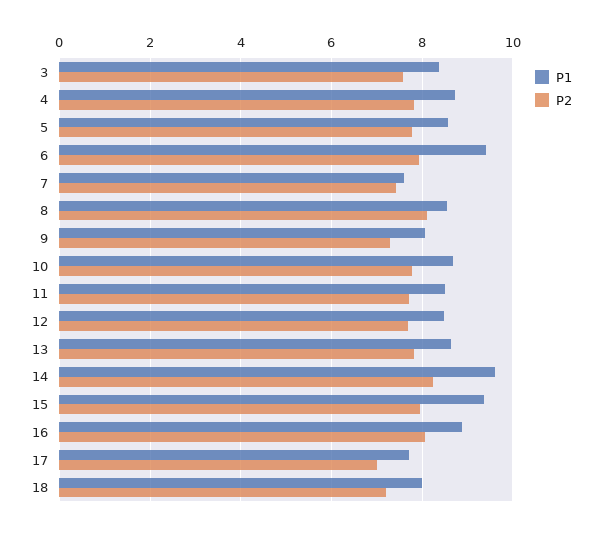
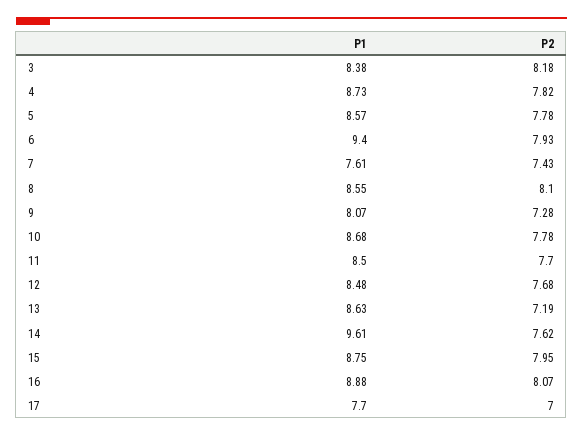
P2, 3: 7.6 -> 8.18
P2, 13: 7.8 -> 7.19
P2, 14: 8.2 -> 7.62
P1, 15: 9.4 -> 8.75
P1, 18: 8 -> none
P2, 18: 7.2 -> none

